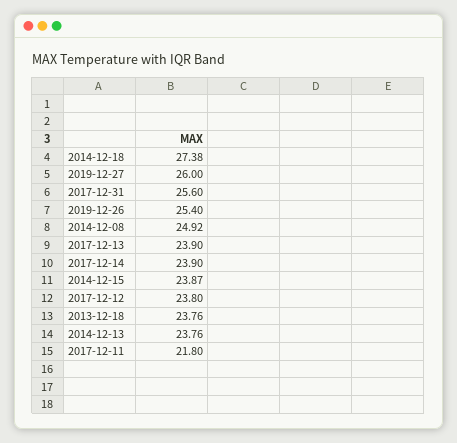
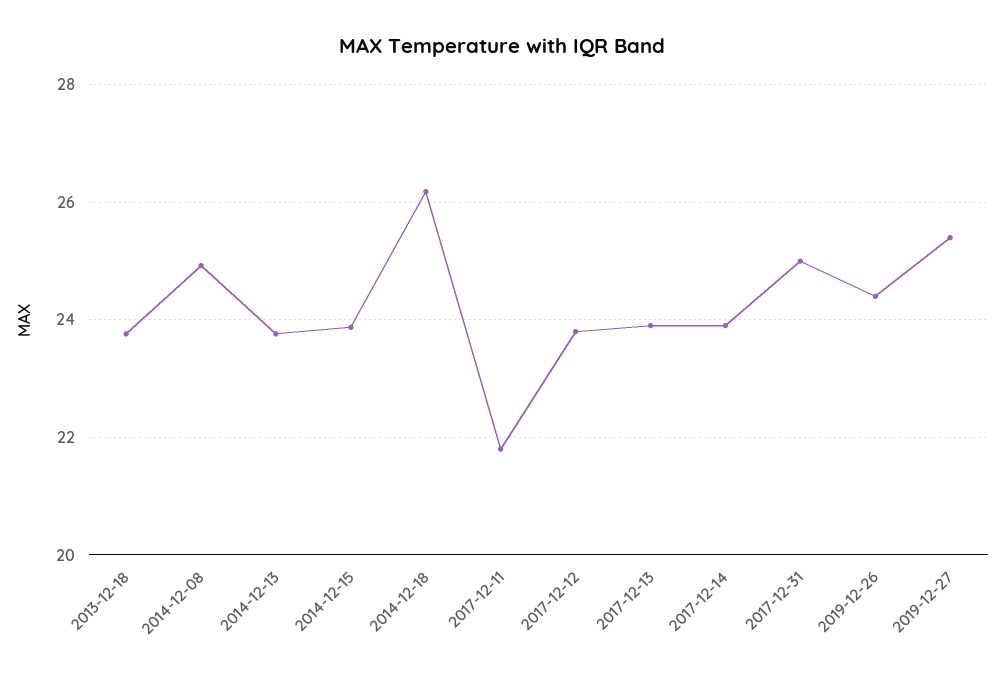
2014-12-18: 27.38 -> 26.2
2019-12-27: 26 -> 25.4
2017-12-31: 25.6 -> 25
2019-12-26: 25.4 -> 24.4

